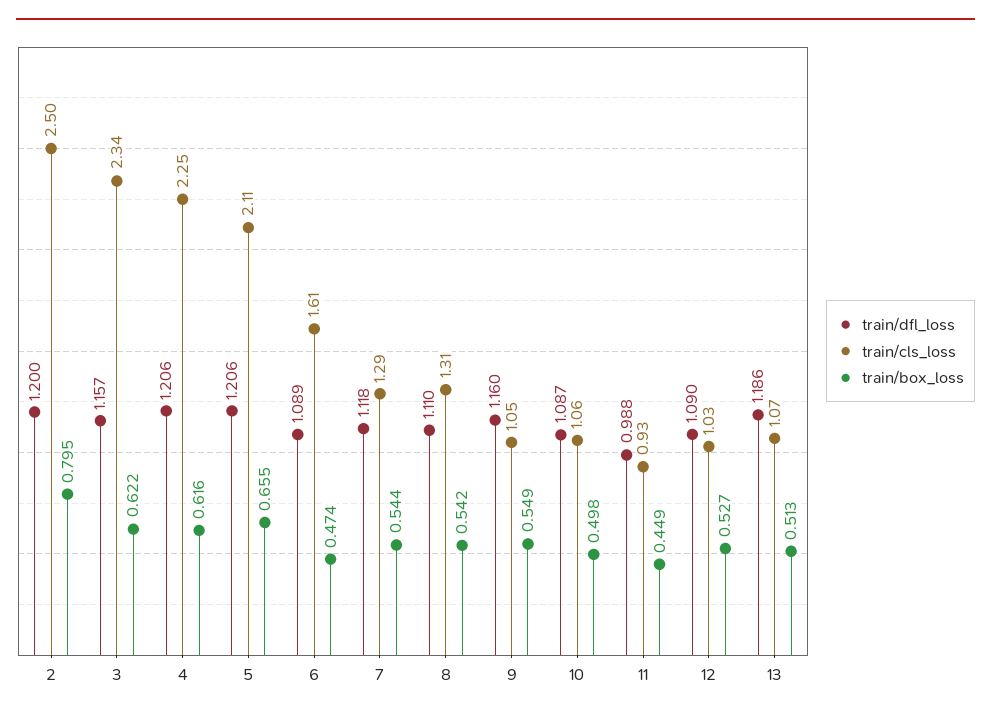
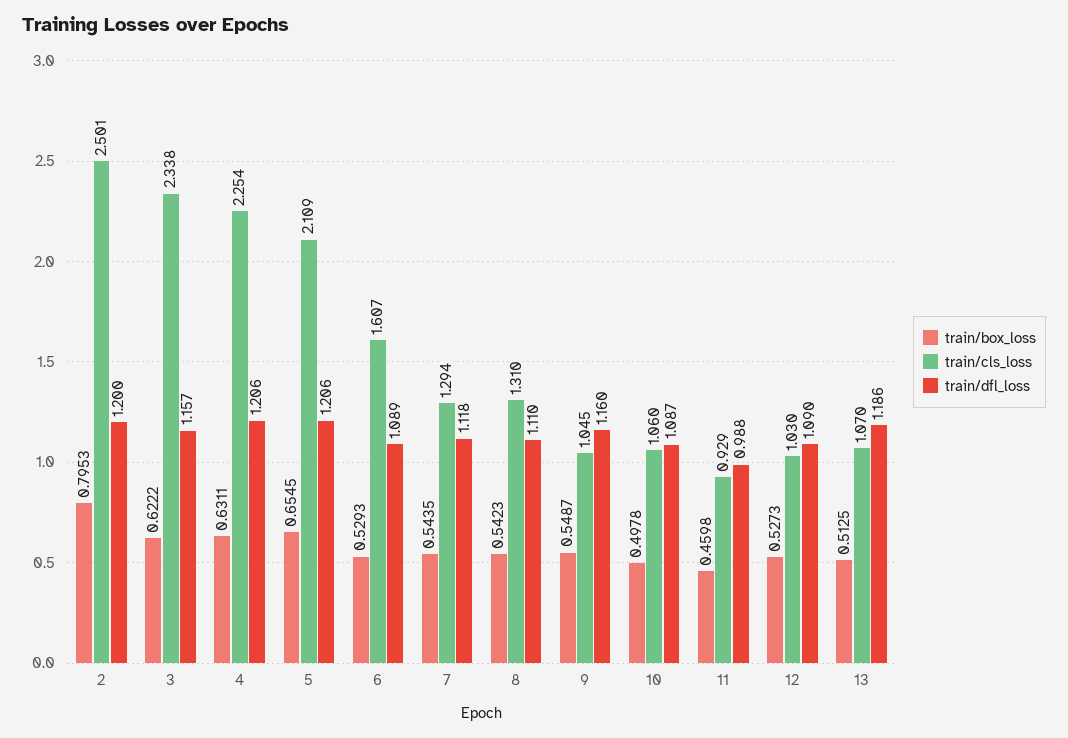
train/box_loss, 4: 0.616 -> 0.6311
train/box_loss, 6: 0.474 -> 0.5293
train/box_loss, 11: 0.449 -> 0.4598

